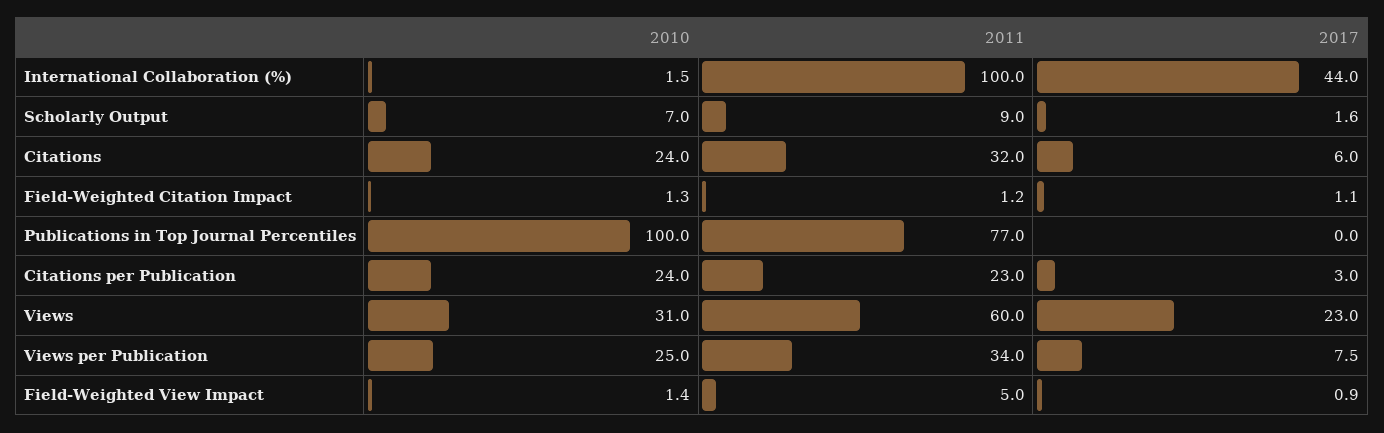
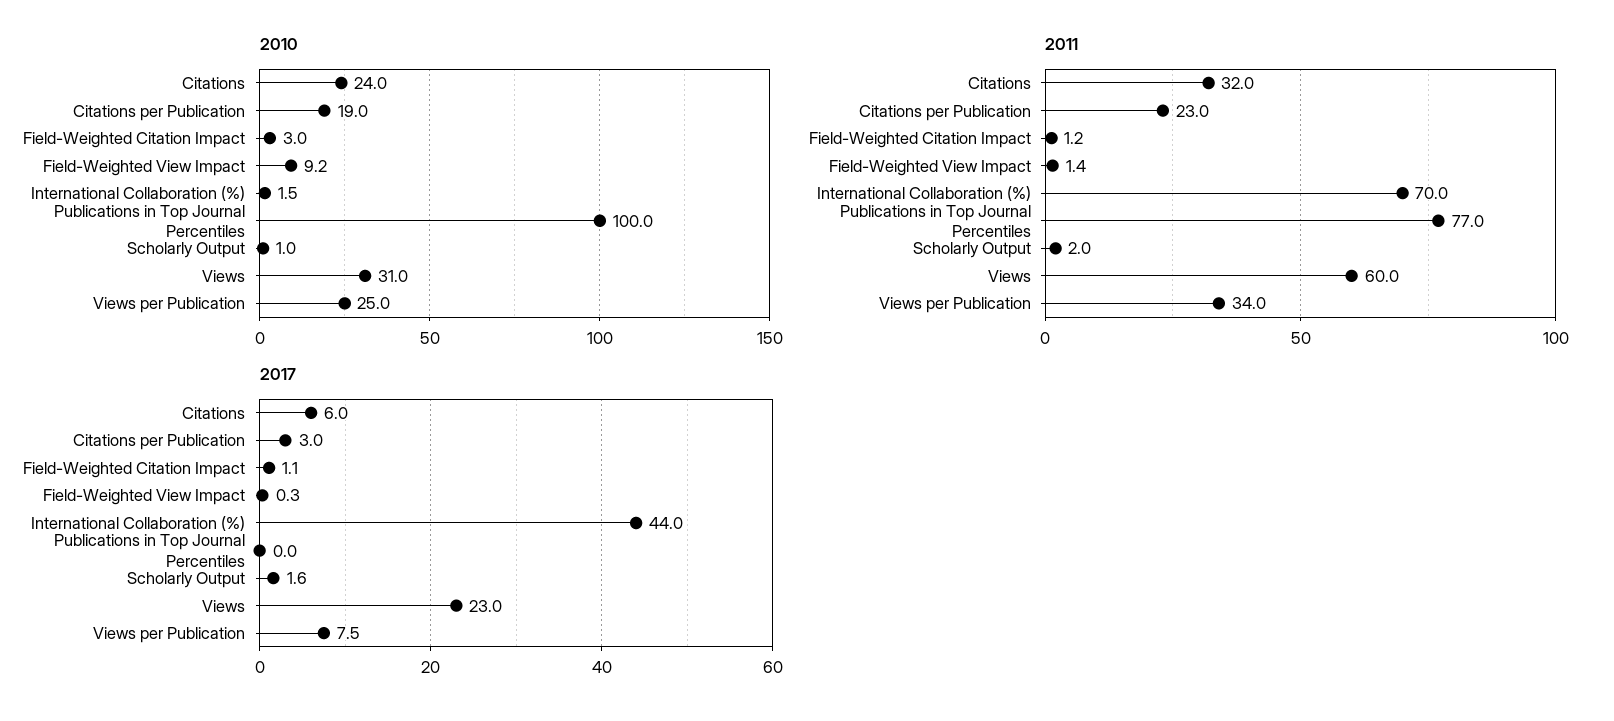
2011, International Collaboration (%): 100 -> 70
2010, Scholarly Output: 7 -> 1
2011, Scholarly Output: 9 -> 2
2010, Field-Weighted Citation Impact: 1.3 -> 3
2010, Citations per Publication: 24 -> 19
2010, Field-Weighted View Impact: 1.4 -> 9.2
2011, Field-Weighted View Impact: 5 -> 1.4
2017, Field-Weighted View Impact: 0.9 -> 0.3

